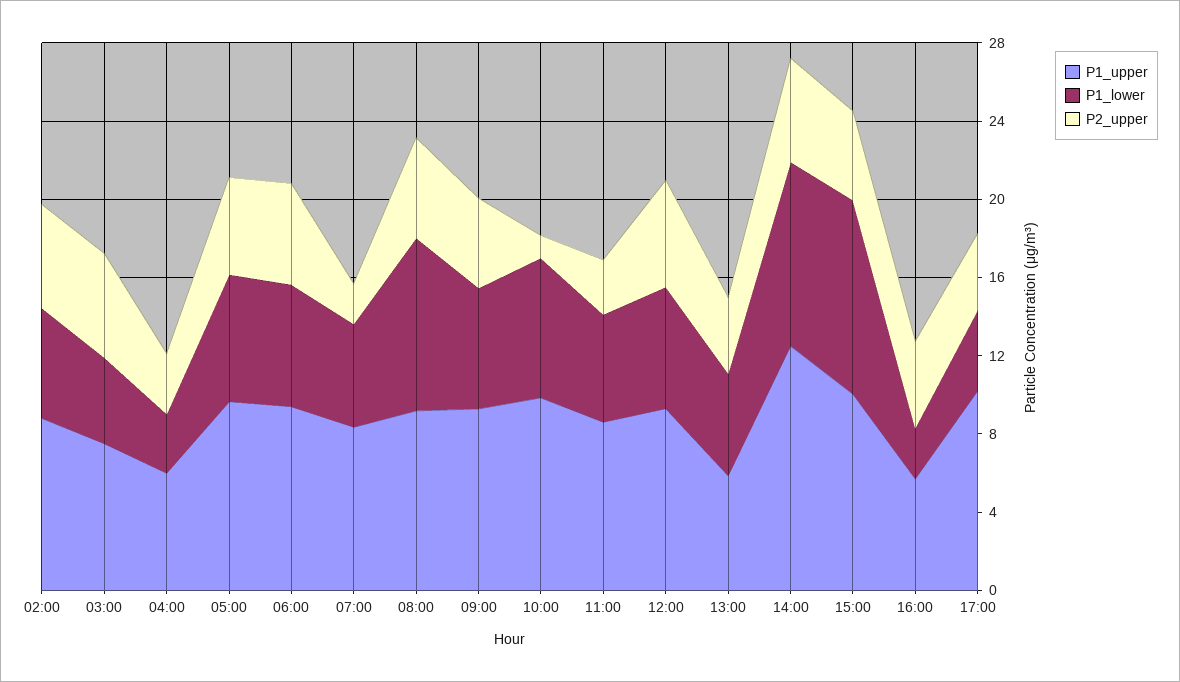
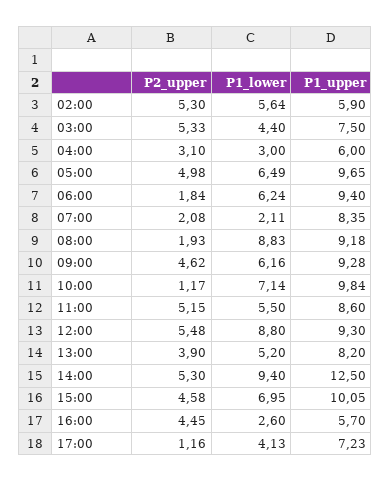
P1_upper, 02:00: 9 -> 5.9
P2_upper, 06:00: 5 -> 1.84
P1_lower, 07:00: 5 -> 2.11
P2_upper, 08:00: 5 -> 1.93
P2_upper, 11:00: 3 -> 5.15
P1_lower, 12:00: 6 -> 8.8
P1_upper, 13:00: 6 -> 8.2
P1_lower, 15:00: 10 -> 6.95
P1_upper, 17:00: 10 -> 7.23
P2_upper, 17:00: 4 -> 1.16

